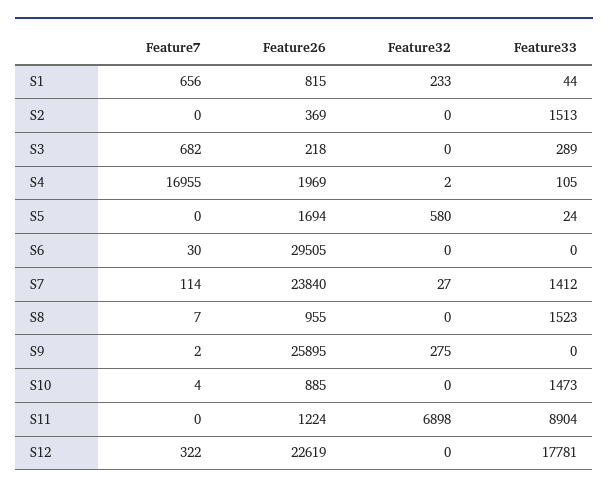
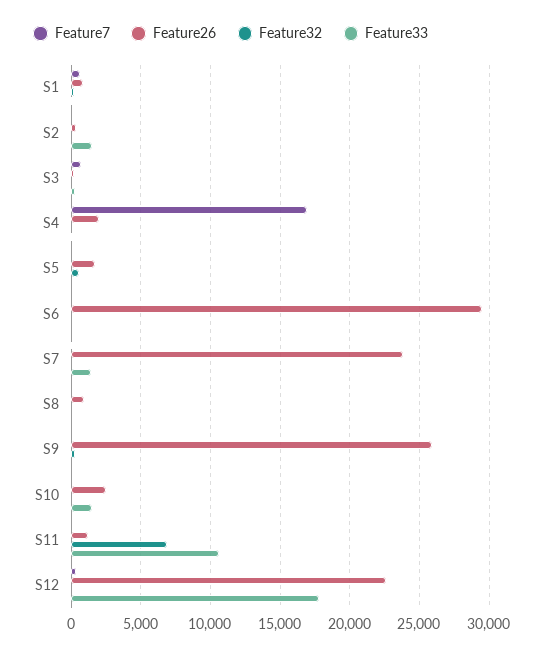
Feature33, S8: 1523 -> 0
Feature26, S10: 885 -> 2500
Feature33, S11: 8904 -> 10500

